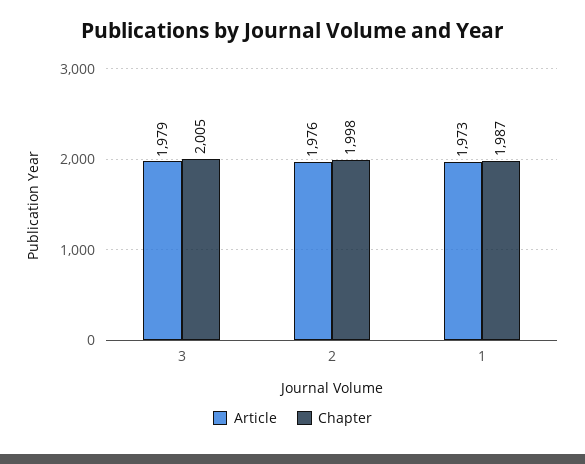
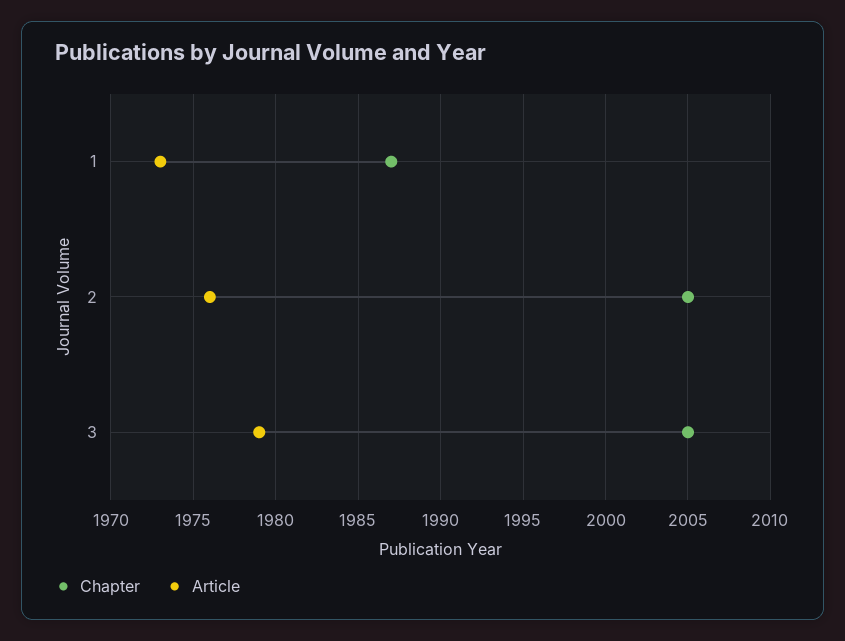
Chapter, 2: 1998 -> 2005

